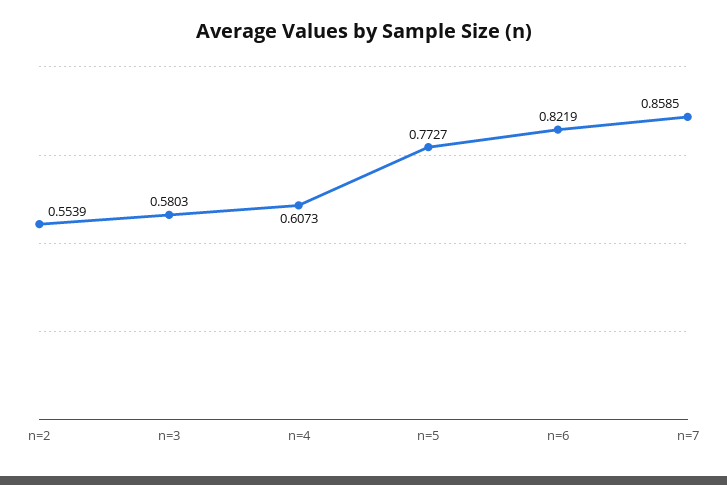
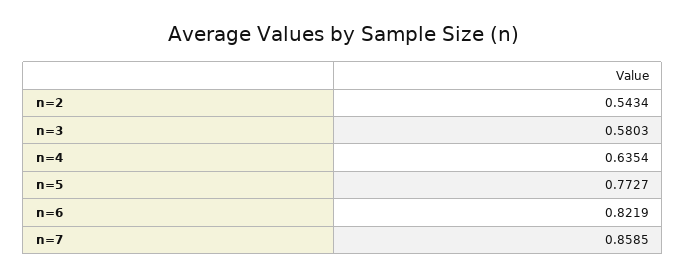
n=2: 0.5539 -> 0.5434
n=4: 0.6073 -> 0.6354

